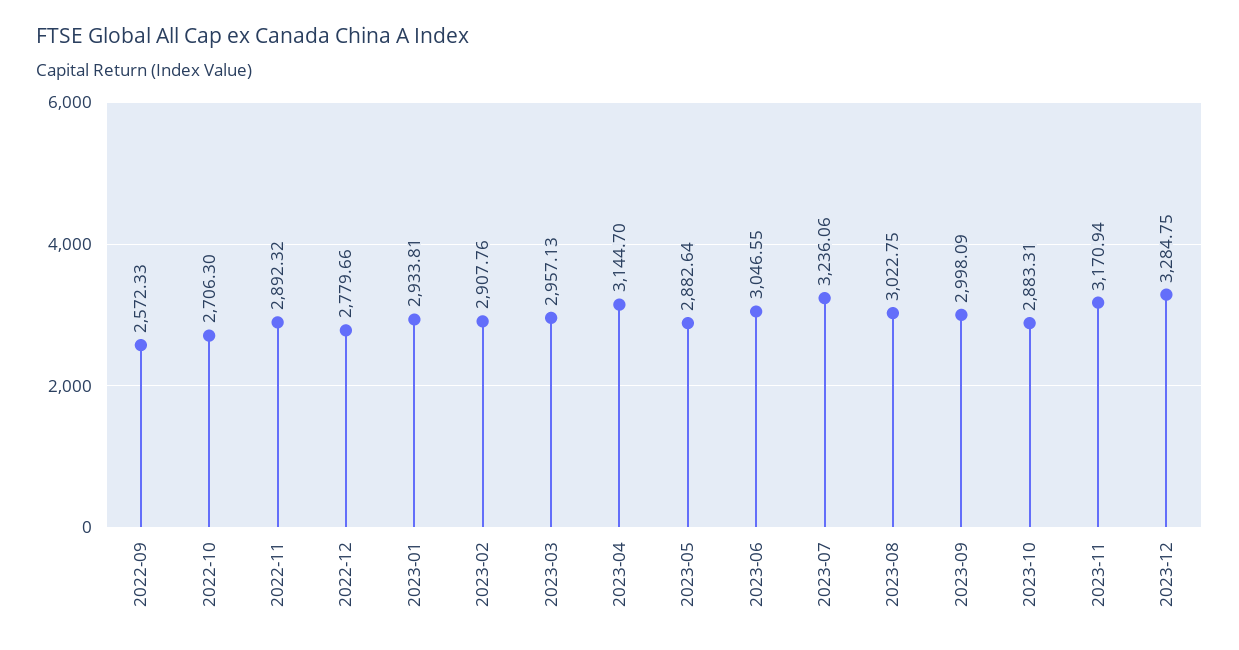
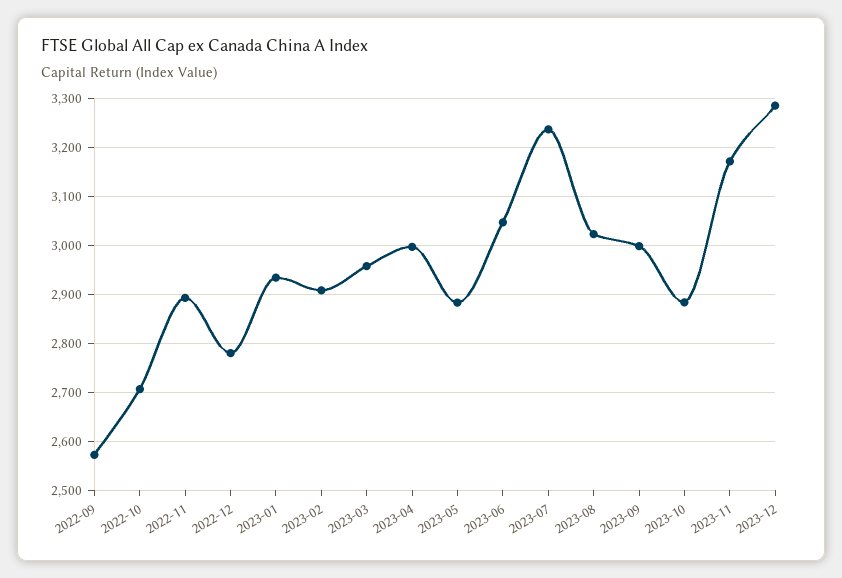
2023-04: 3144.7 -> 3000

